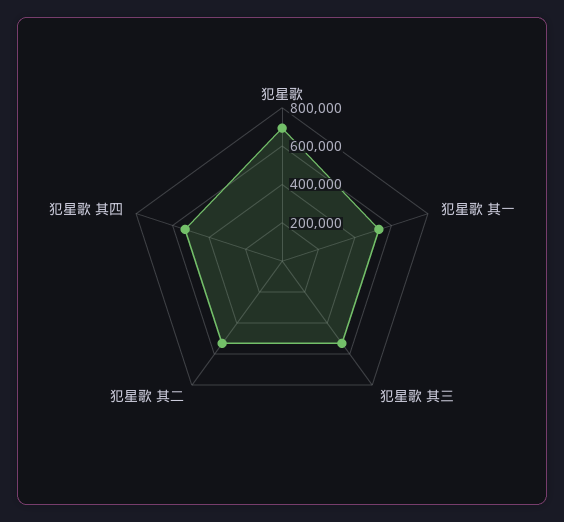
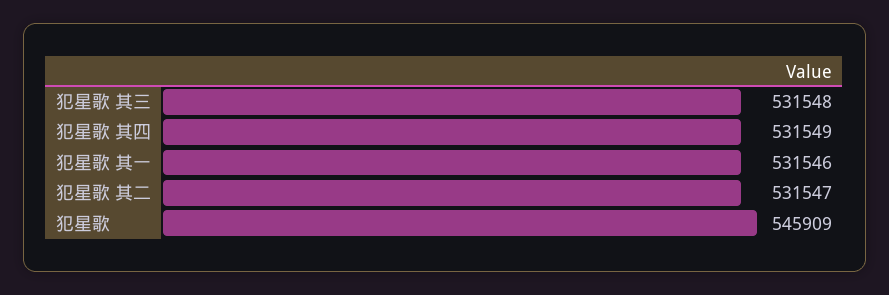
犯星歌: 700000 -> 545909

